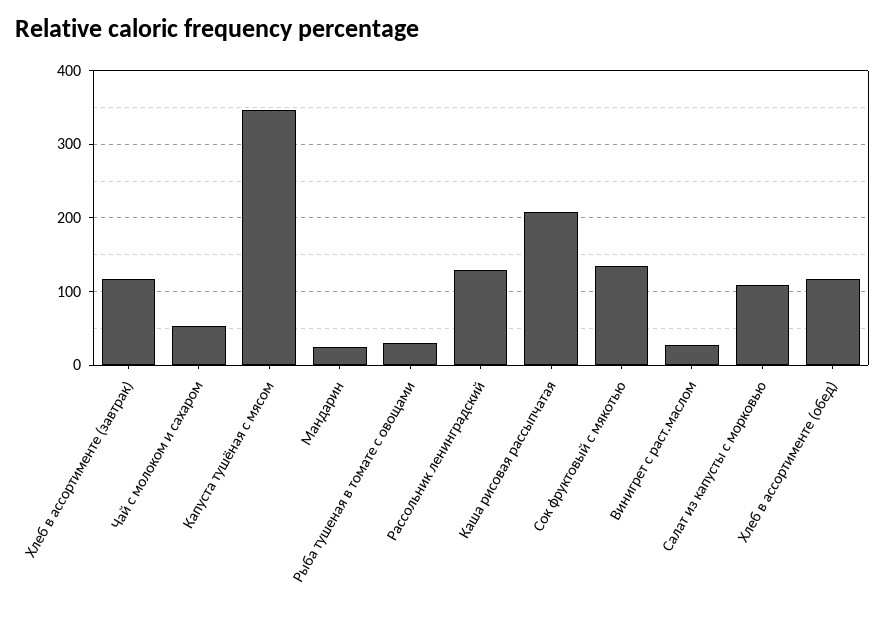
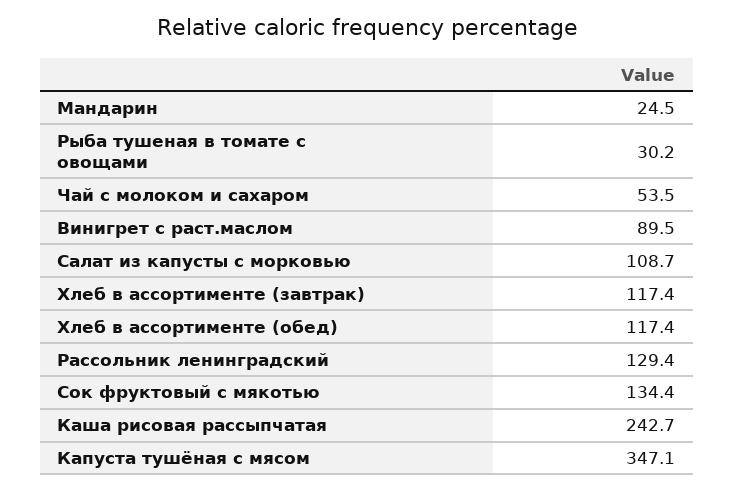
Каша рисовая рассыпчатая: 210 -> 242.7
Винигрет с раст.маслом: 30 -> 89.5

